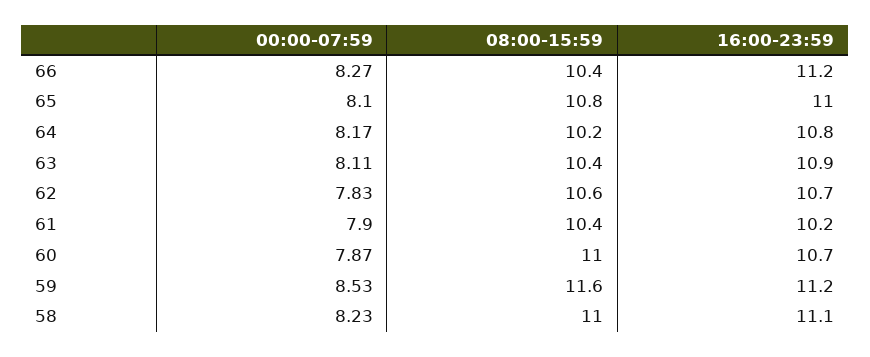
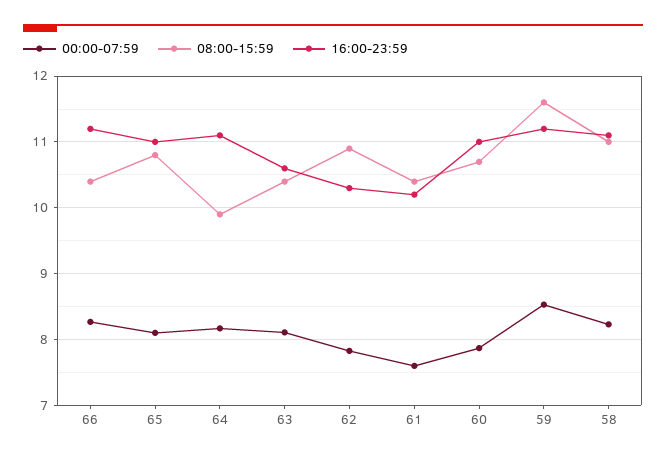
08:00-15:59, 64: 10.2 -> 9.9
16:00-23:59, 64: 10.8 -> 11.1
16:00-23:59, 63: 10.9 -> 10.6
08:00-15:59, 62: 10.6 -> 10.9
16:00-23:59, 62: 10.7 -> 10.3
00:00-07:59, 61: 7.9 -> 7.6
08:00-15:59, 60: 11 -> 10.7
16:00-23:59, 60: 10.7 -> 11

